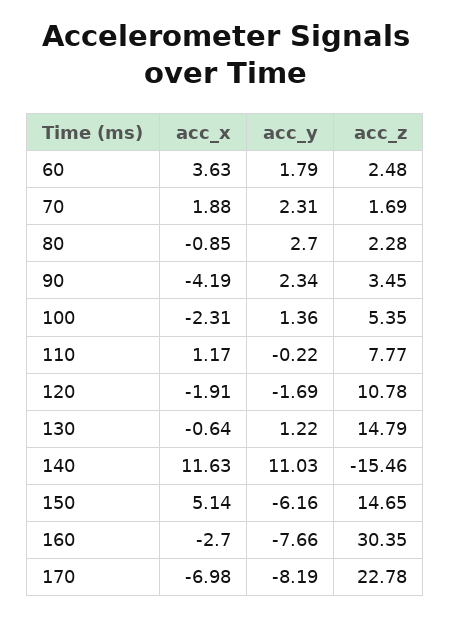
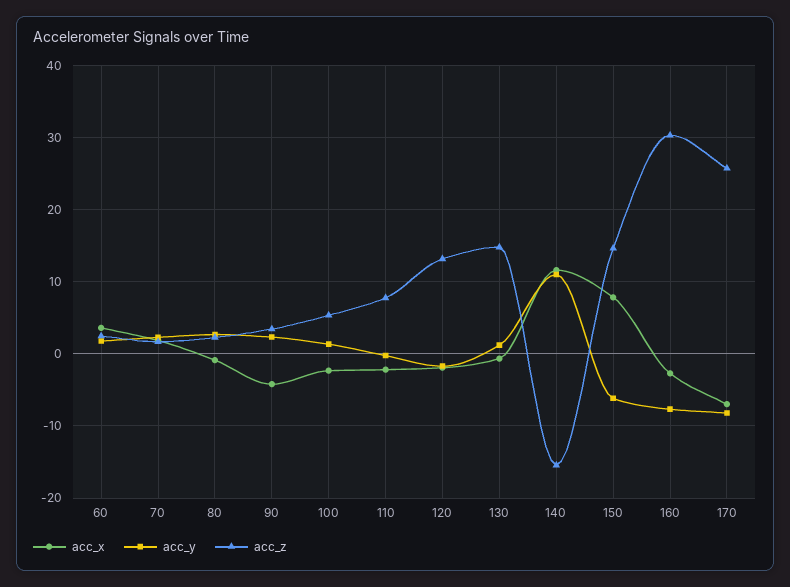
acc_x, 110: 1.17 -> -2
acc_z, 120: 10.78 -> 13
acc_x, 150: 5.14 -> 8
acc_z, 170: 22.78 -> 26

